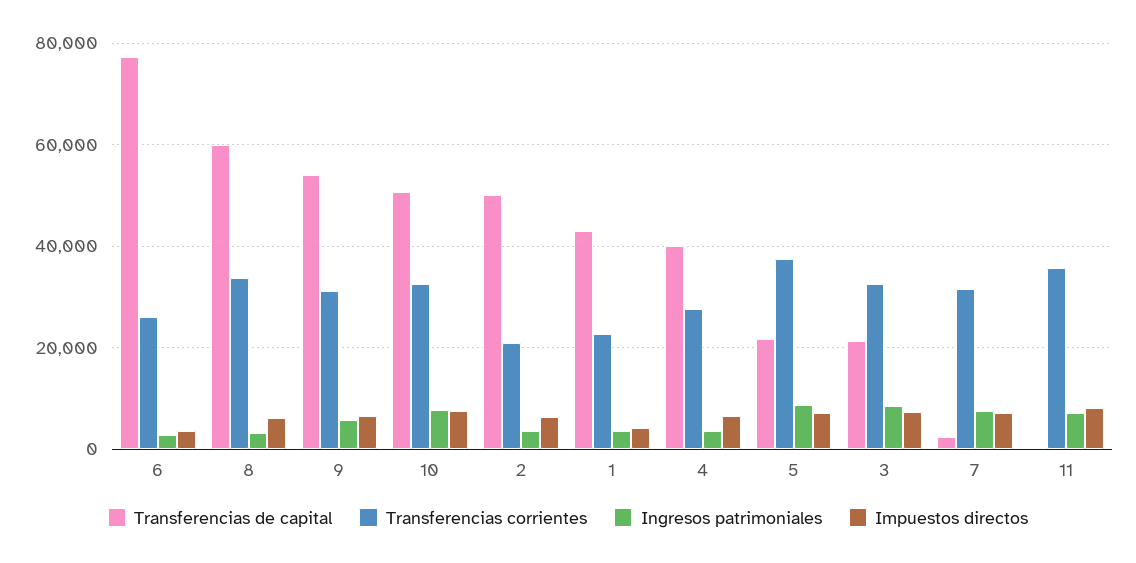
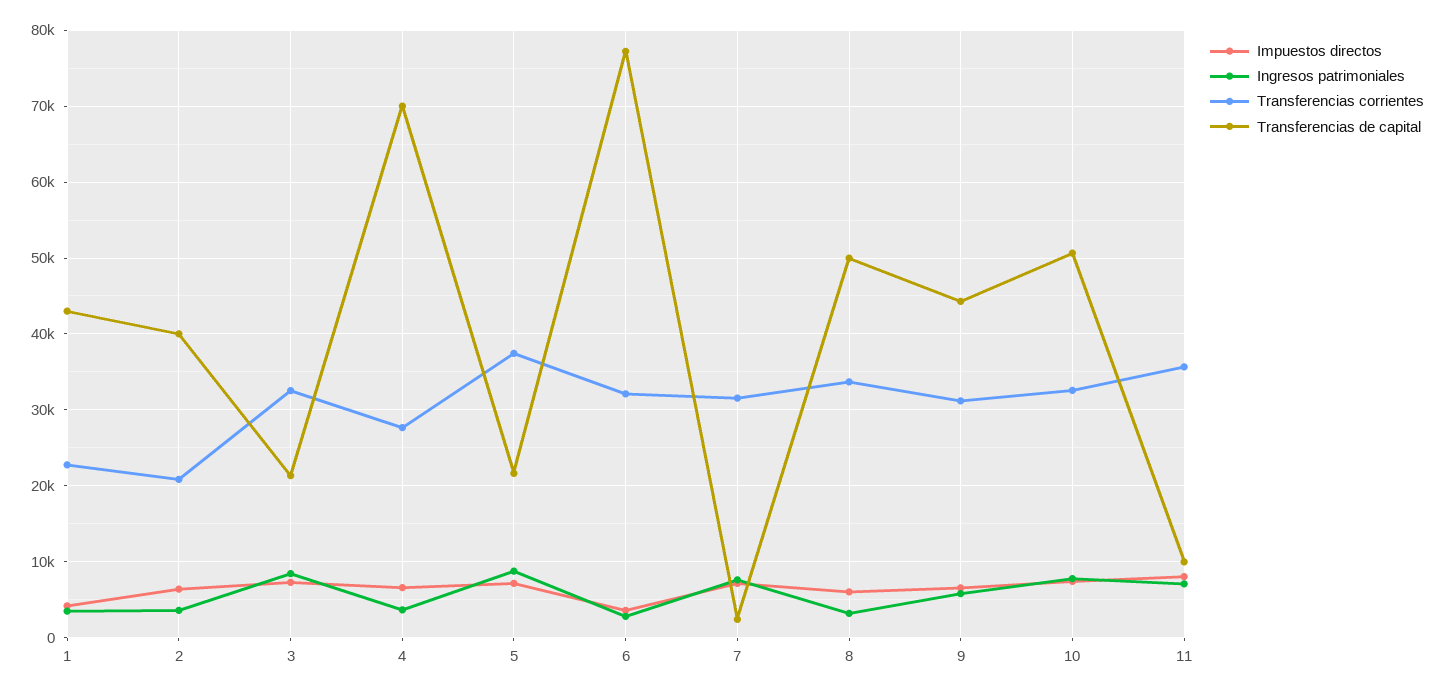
Transferencias corrientes, 6: 26000 -> 32000
Transferencias de capital, 8: 60000 -> 50000
Transferencias de capital, 9: 54000 -> 44000
Transferencias de capital, 2: 50000 -> 40000
Transferencias de capital, 4: 40000 -> 70000
Transferencias de capital, 11: 0 -> 10000

